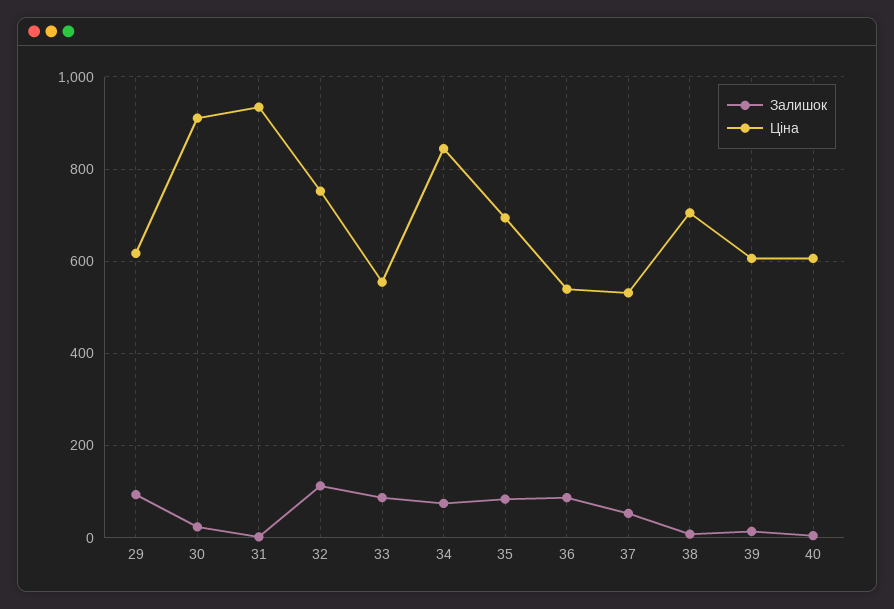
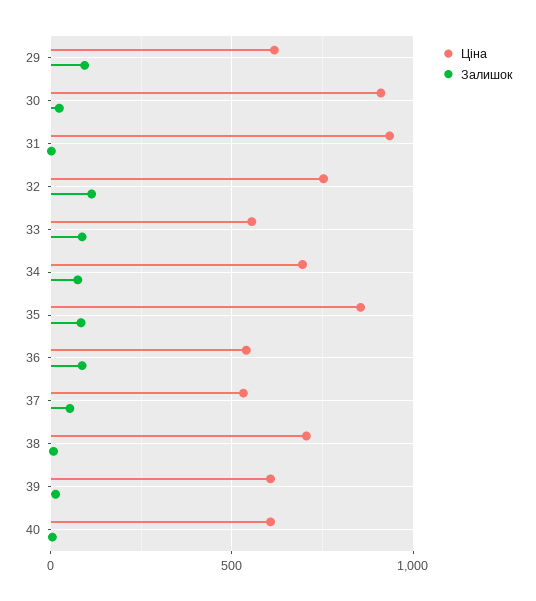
Ціна, 34: 840 -> 700
Ціна, 35: 700 -> 850

